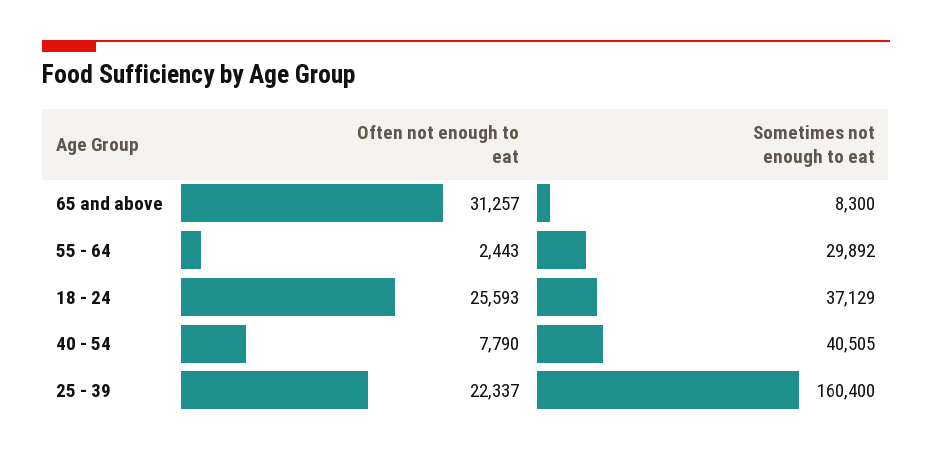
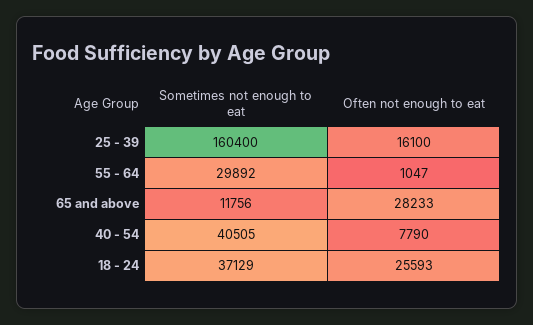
Often not enough to eat, 65 and above: 31257 -> 28233
Sometimes not enough to eat, 65 and above: 8300 -> 11756
Often not enough to eat, 55 - 64: 2443 -> 1047
Often not enough to eat, 25 - 39: 22337 -> 16100

